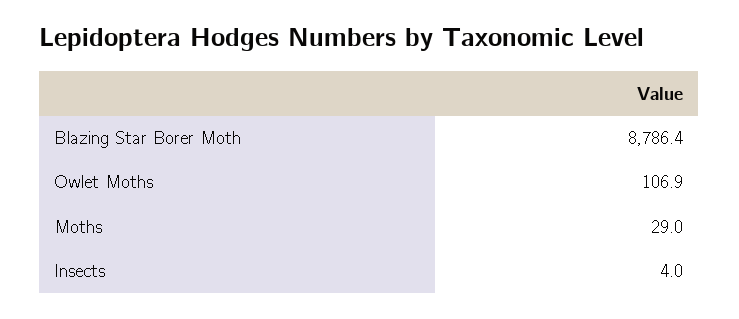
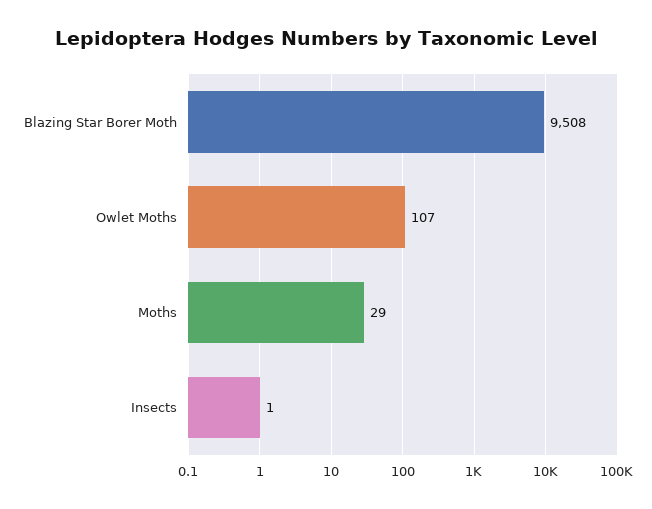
Blazing Star Borer Moth: 8786.4 -> 9508
Insects: 4 -> 1

